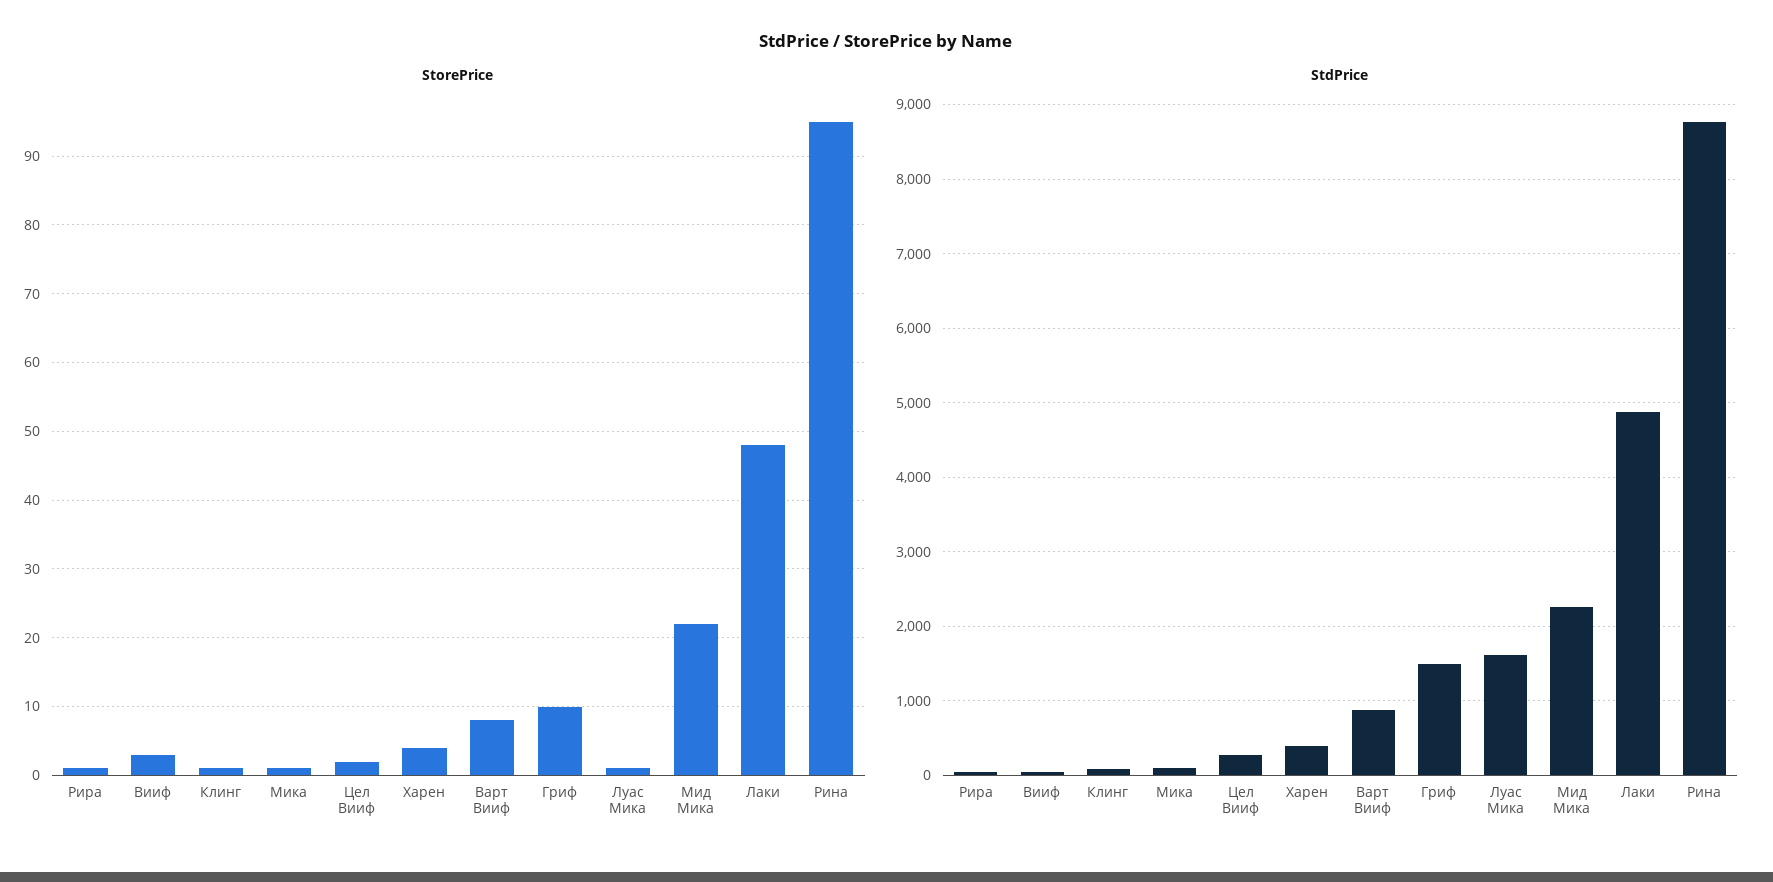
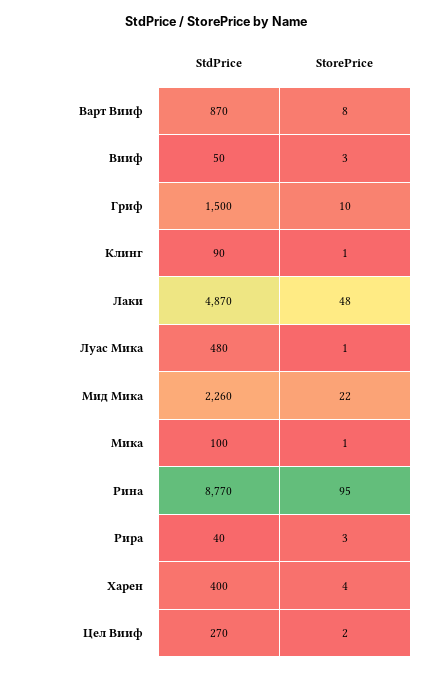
StorePrice, Рира: 1 -> 3
StdPrice, Луас Мика: 1600 -> 480

